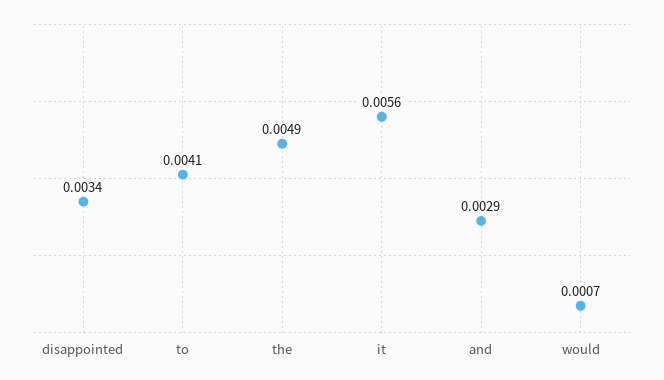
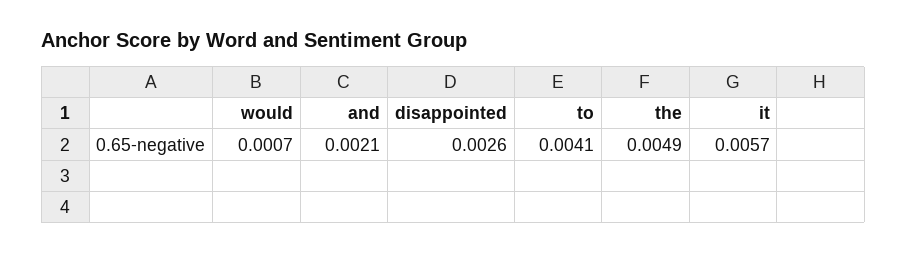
disappointed: 0.0034 -> 0.0026
it: 0.0056 -> 0.0057
and: 0.0029 -> 0.0021

